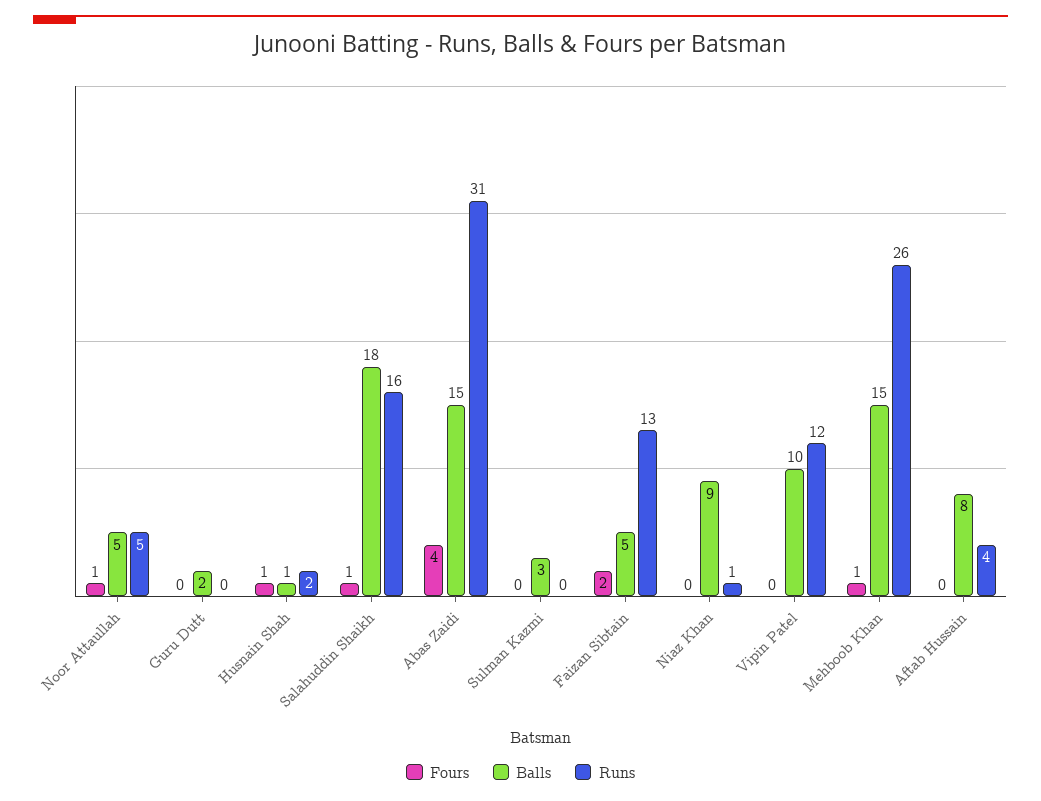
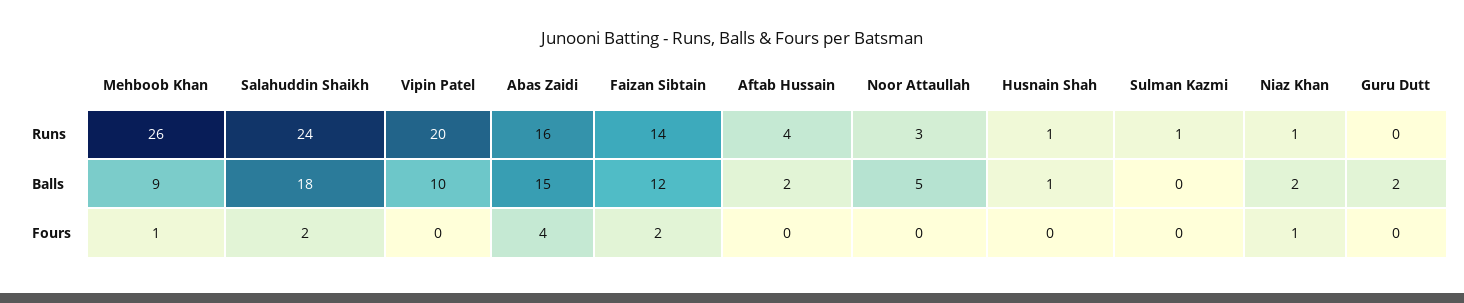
Fours, Noor Attaullah: 1 -> 0
Runs, Noor Attaullah: 5 -> 3
Fours, Husnain Shah: 1 -> 0
Runs, Husnain Shah: 2 -> 1
Fours, Salahuddin Shaikh: 1 -> 2
Runs, Salahuddin Shaikh: 16 -> 24
Runs, Abas Zaidi: 31 -> 16
Balls, Sulman Kazmi: 3 -> 0
Runs, Sulman Kazmi: 0 -> 1
Balls, Faizan Sibtain: 5 -> 12
Runs, Faizan Sibtain: 13 -> 14
Fours, Niaz Khan: 0 -> 1
Balls, Niaz Khan: 9 -> 2
Runs, Vipin Patel: 12 -> 20
Balls, Mehboob Khan: 15 -> 9
Balls, Aftab Hussain: 8 -> 2

